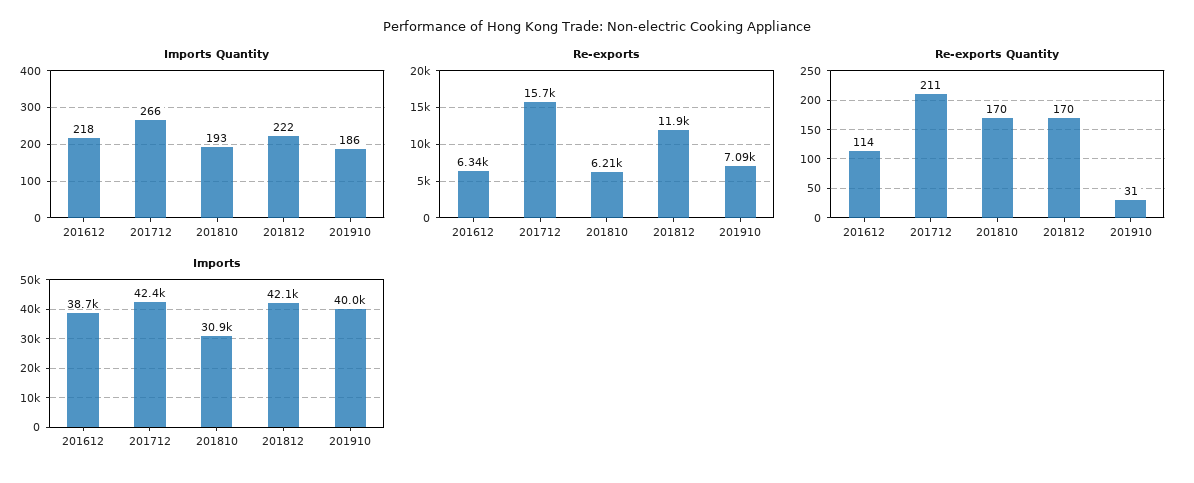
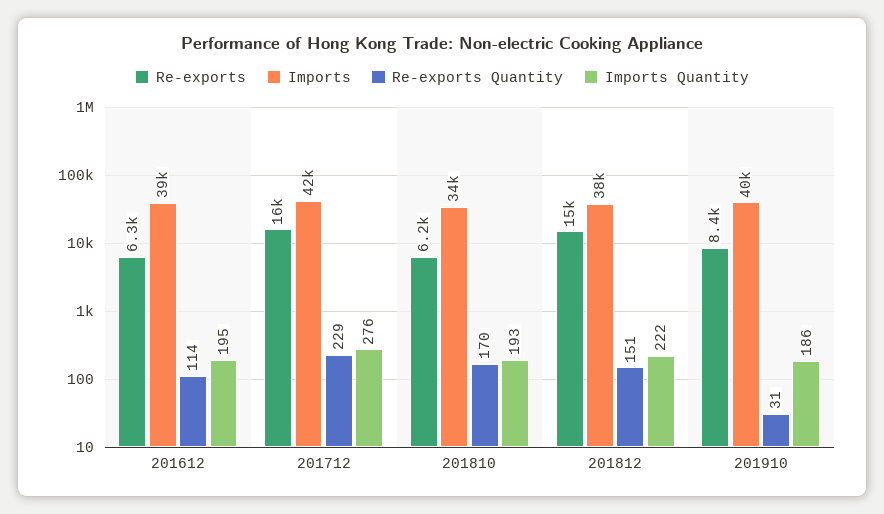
Imports Quantity, 201612: 218 -> 195
Imports Quantity, 201712: 266 -> 276
Re-exports, 201812: 11900 -> 15000
Re-exports, 201910: 7090 -> 8400
Re-exports Quantity, 201712: 211 -> 229
Re-exports Quantity, 201812: 170 -> 151
Imports, 201810: 30900 -> 34000
Imports, 201812: 42100 -> 38000

